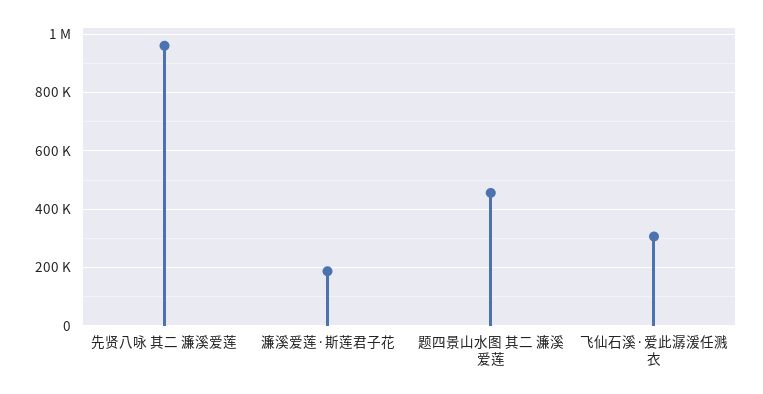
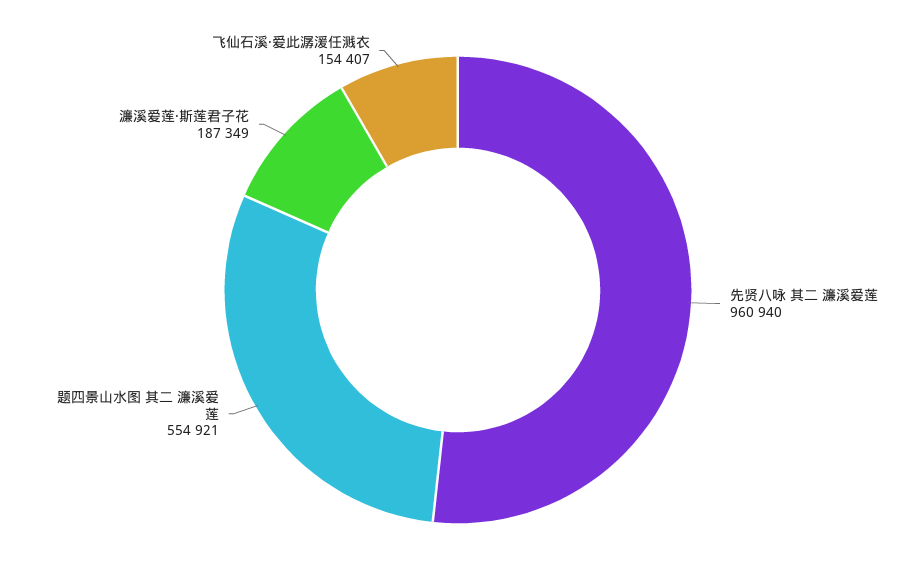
题四景山水图 其二 濂溪爱莲: 450000 -> 554921
飞仙石溪·爱此潺湲任溅衣: 300000 -> 154407

